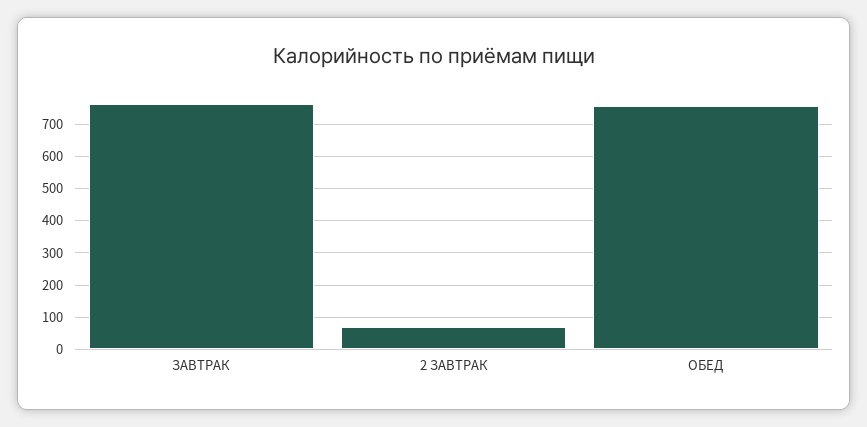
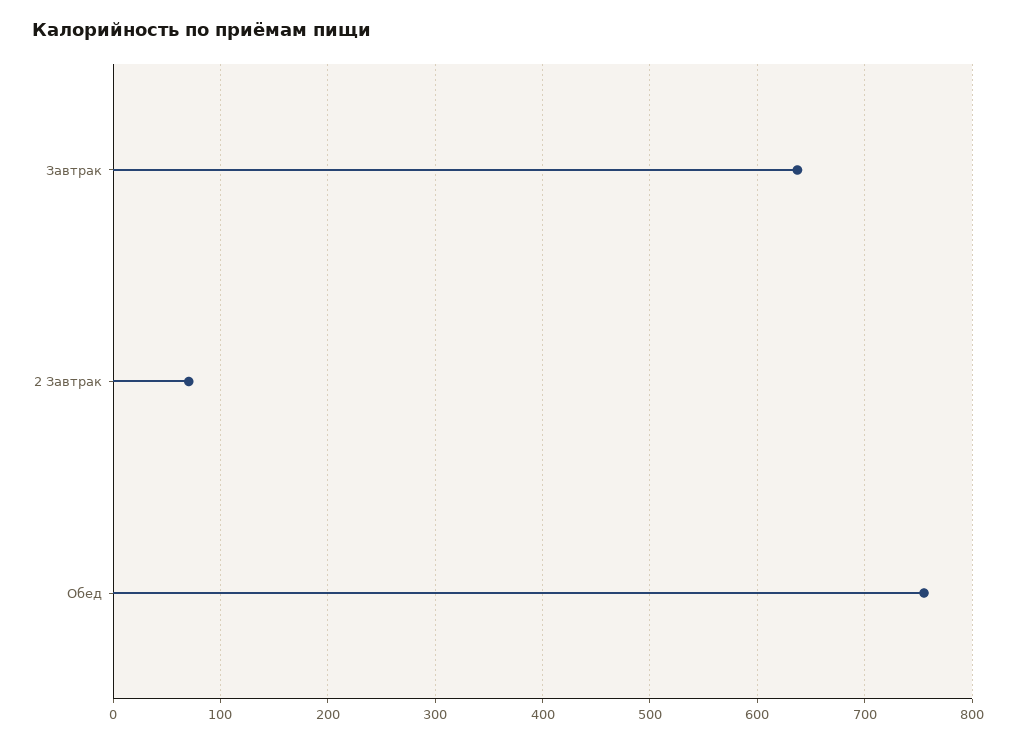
ЗАВТРАК: 760 -> 640

